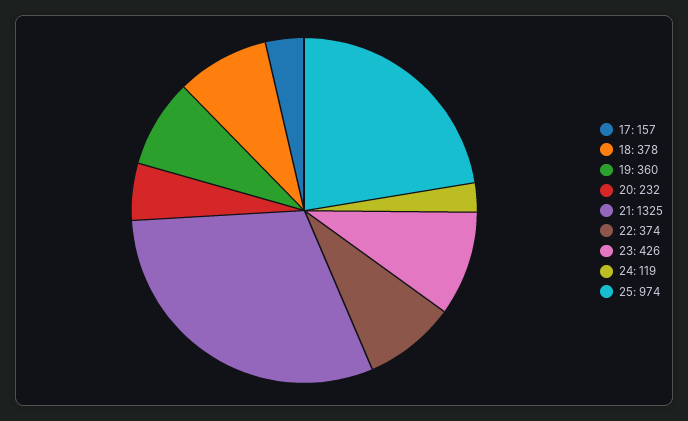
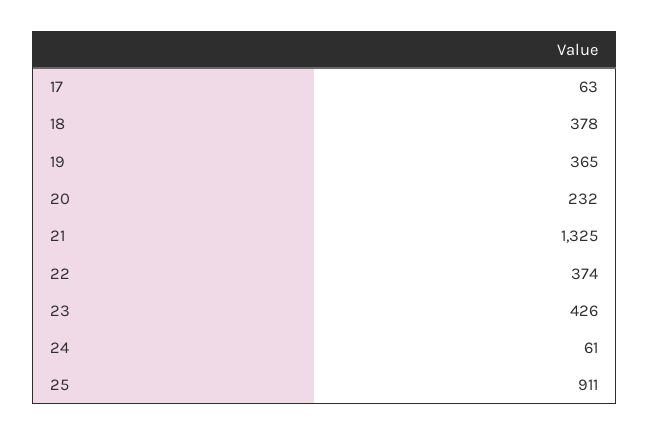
17: 157 -> 63
19: 360 -> 365
24: 119 -> 61
25: 974 -> 911

